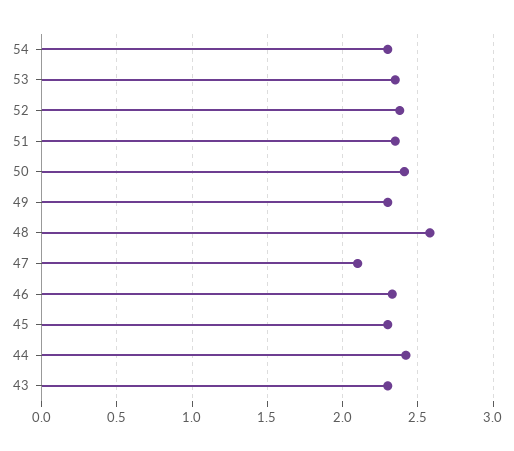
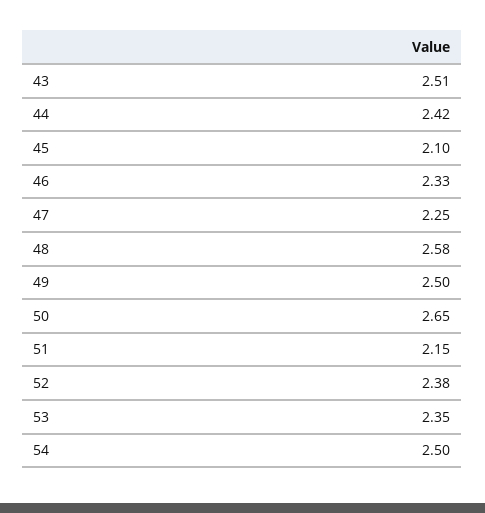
54: 2.3 -> 2.5
51: 2.35 -> 2.15
50: 2.4 -> 2.65
49: 2.3 -> 2.5
47: 2.1 -> 2.25
45: 2.3 -> 2.1
43: 2.3 -> 2.51

